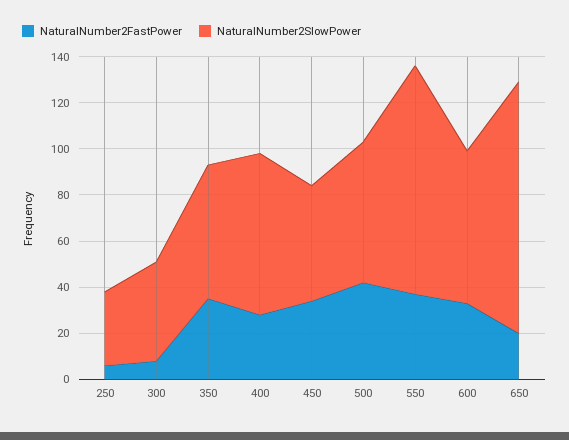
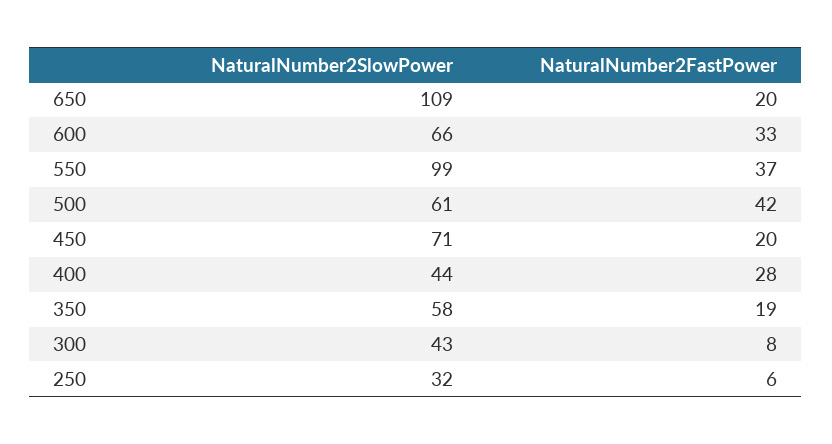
NaturalNumber2FastPower, 350: 35 -> 19
NaturalNumber2SlowPower, 400: 70 -> 44
NaturalNumber2FastPower, 450: 35 -> 20
NaturalNumber2SlowPower, 450: 50 -> 71

